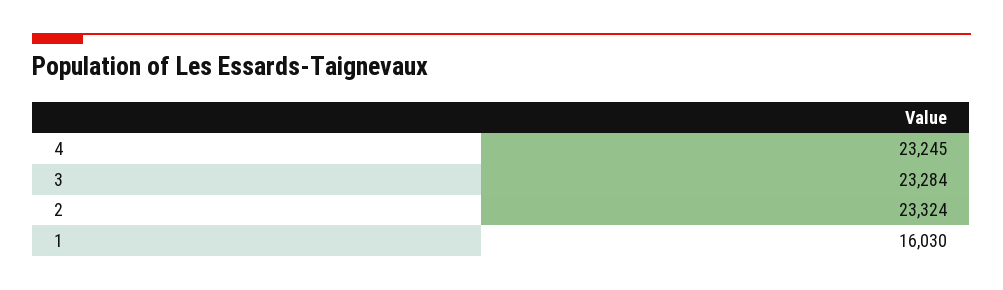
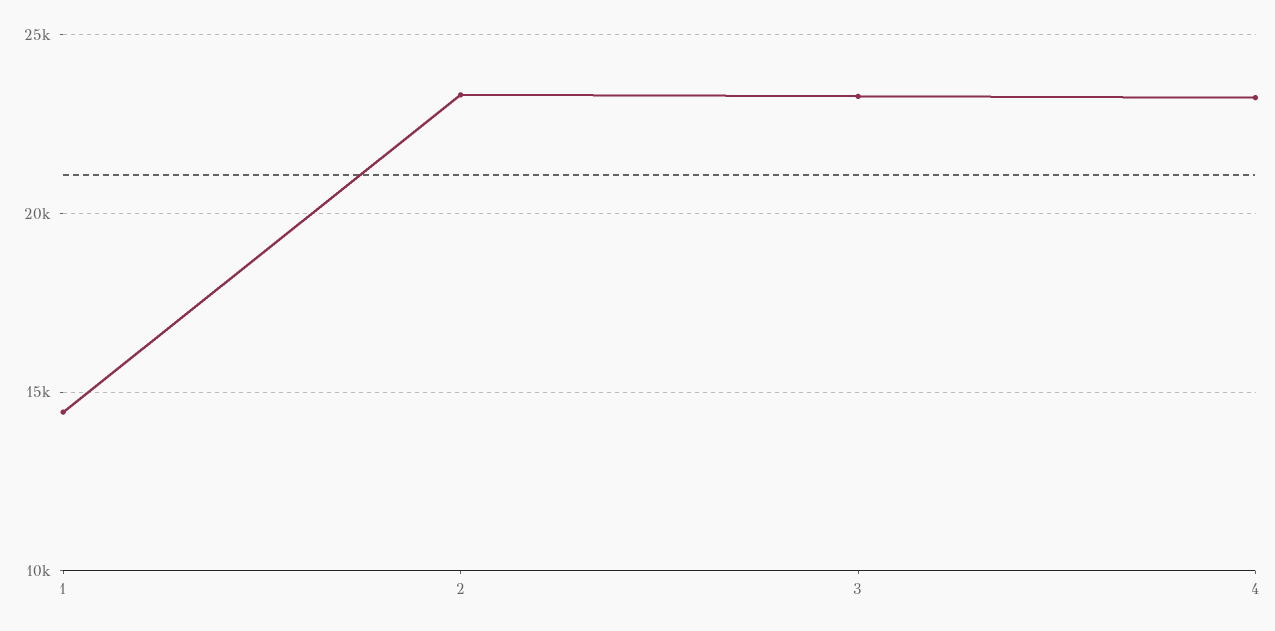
1: 16030 -> 14500

